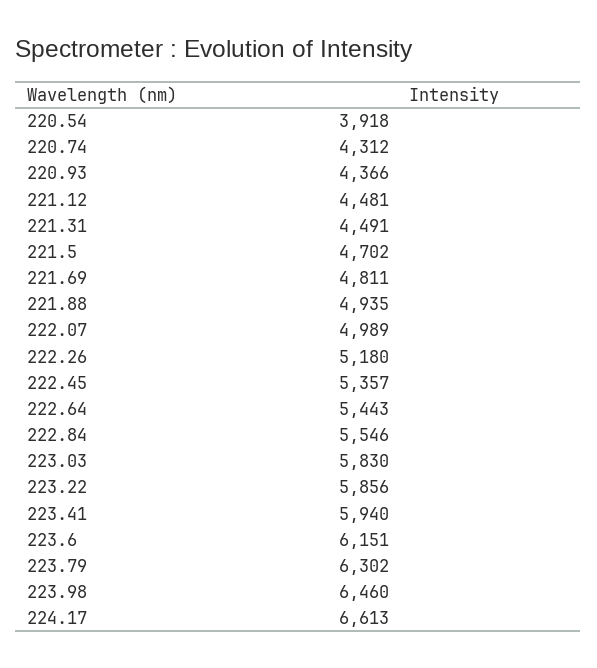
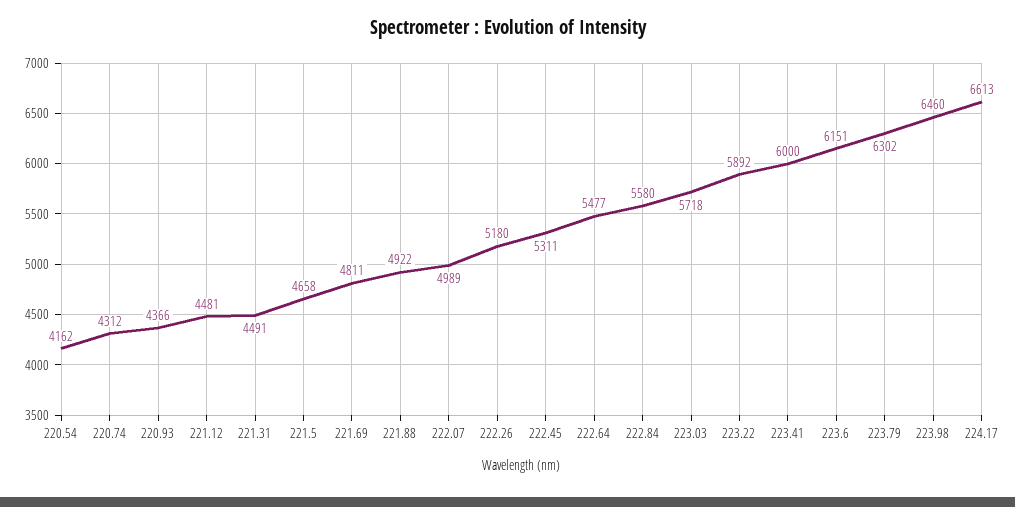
220.54: 3918 -> 4162
221.5: 4702 -> 4658
221.88: 4935 -> 4922
222.45: 5357 -> 5311
222.64: 5443 -> 5477
222.84: 5546 -> 5580
223.03: 5830 -> 5718
223.22: 5856 -> 5892
223.41: 5940 -> 6000

